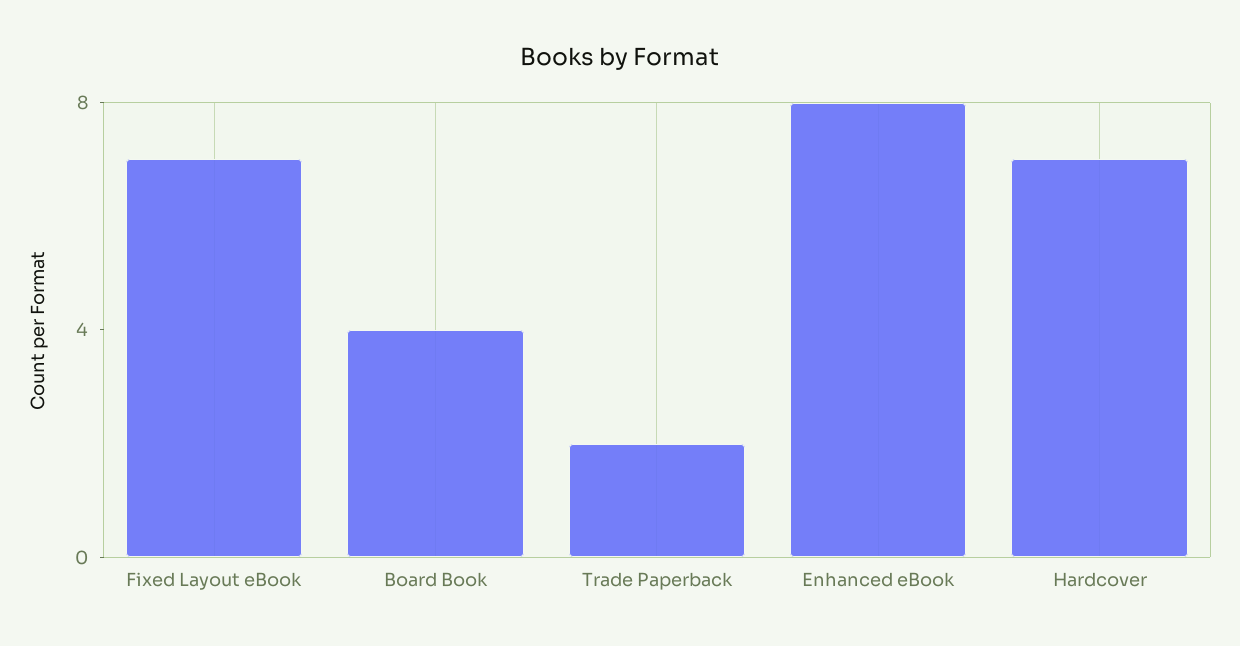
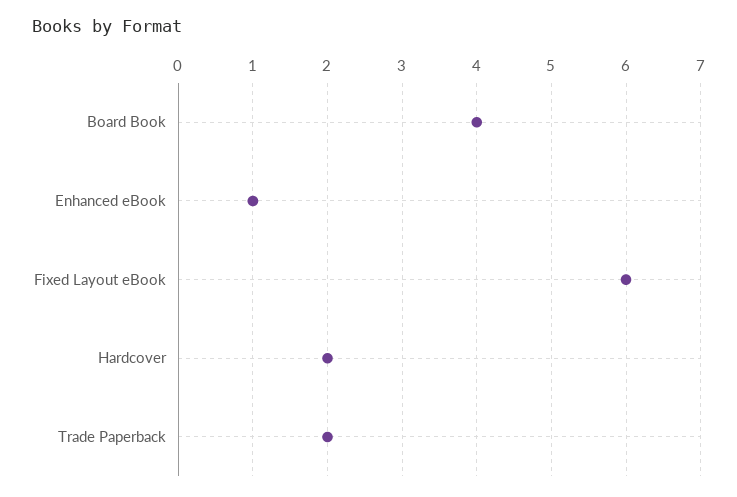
Fixed Layout eBook: 7 -> 6
Enhanced eBook: 8 -> 1
Hardcover: 7 -> 2

